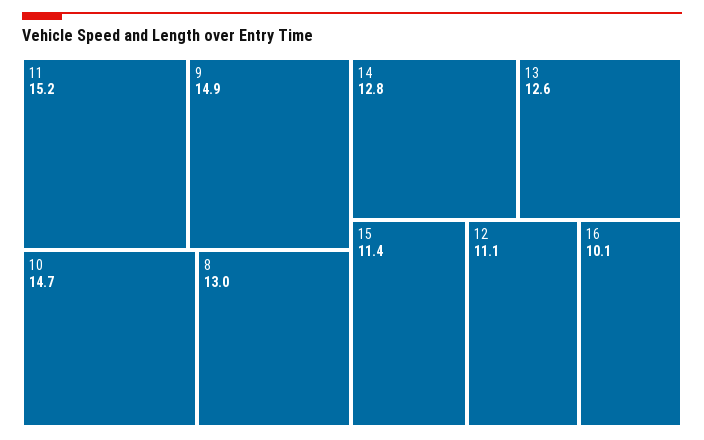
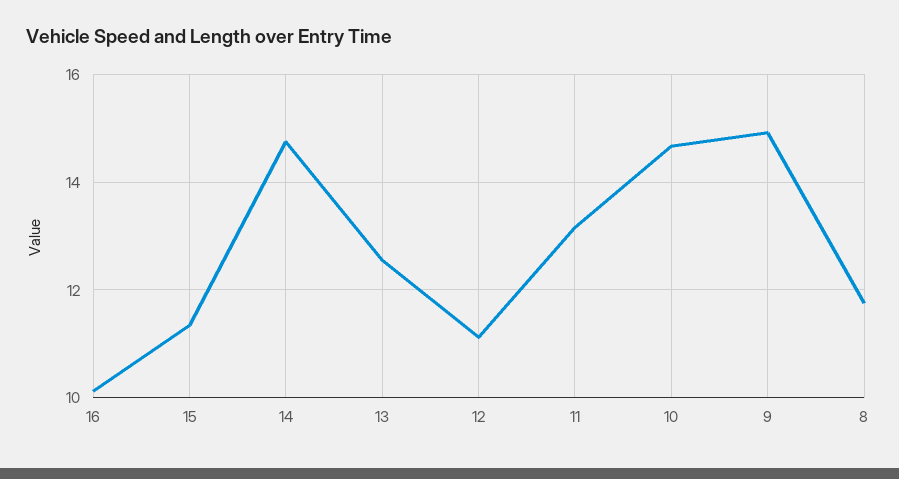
11: 15.2 -> 13.2
8: 13 -> 11.8
14: 12.8 -> 14.8

